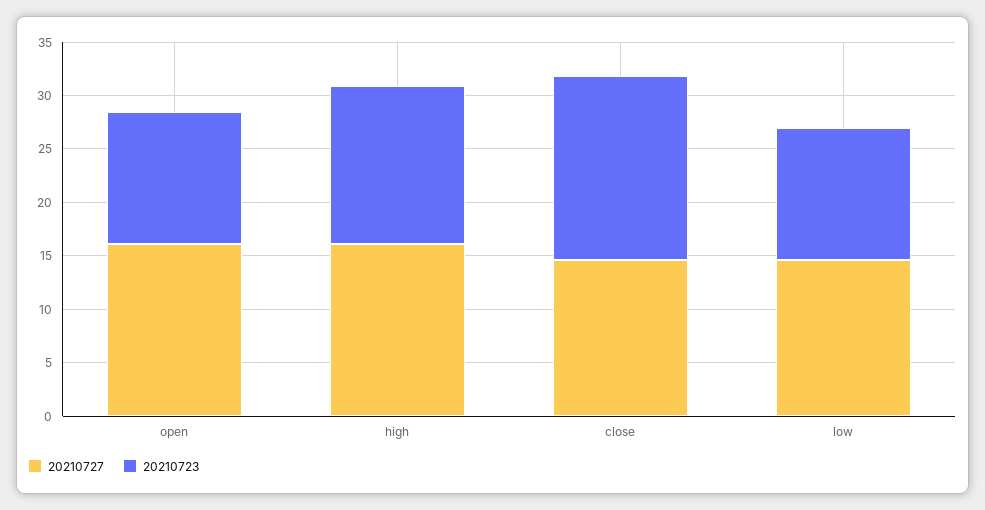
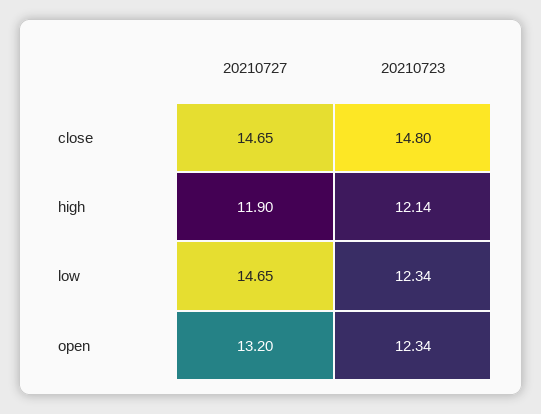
20210727, open: 16 -> 13.2
20210727, high: 16 -> 11.9
20210723, high: 15 -> 12.14
20210723, close: 17 -> 14.8

